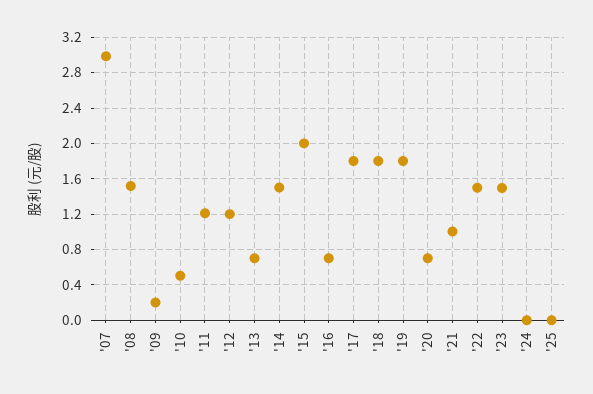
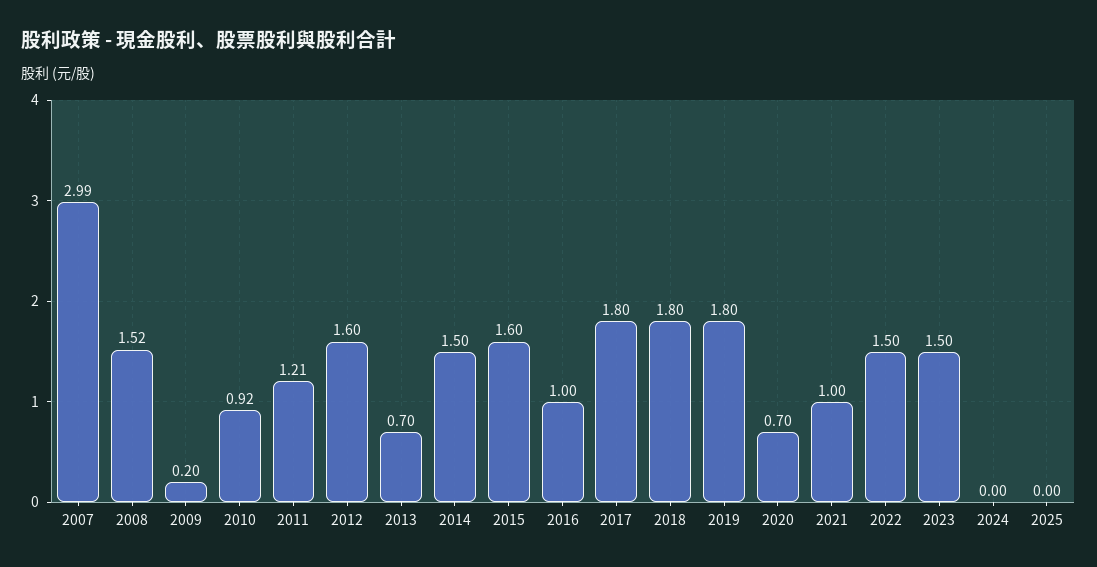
'10: 0.5 -> 0.92
'12: 1.2 -> 1.6
'15: 2 -> 1.6
'16: 0.7 -> 1

